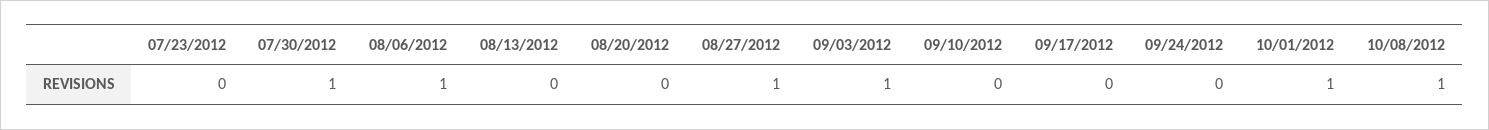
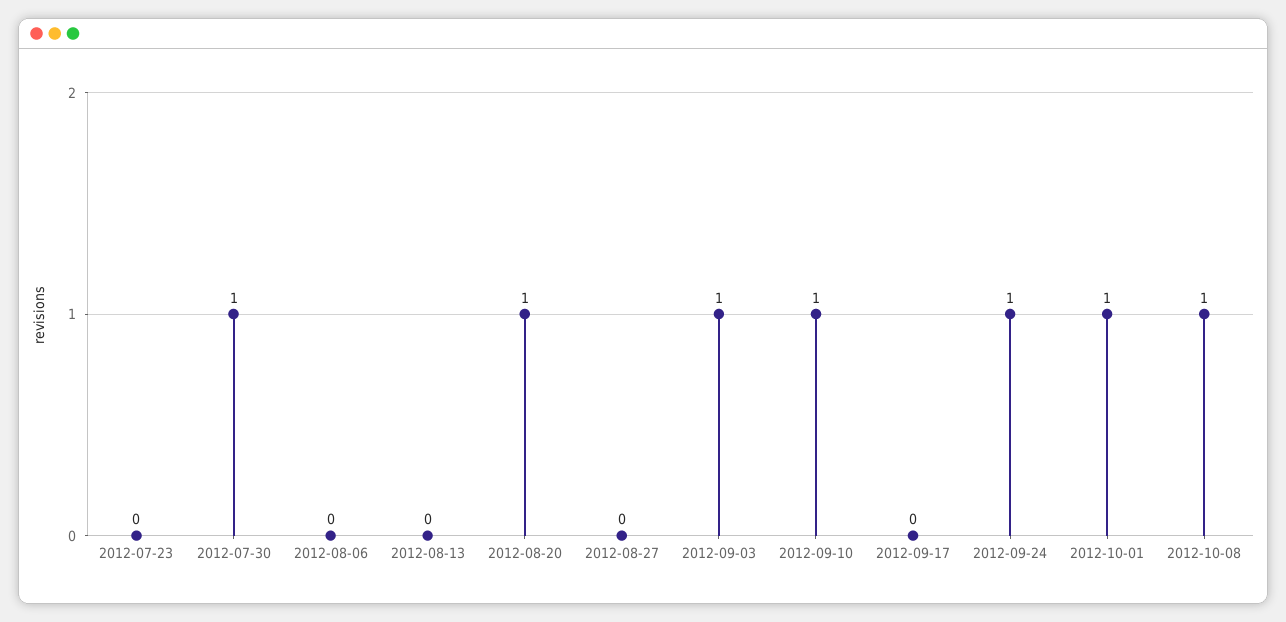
08/06/2012: 1 -> 0
08/20/2012: 0 -> 1
08/27/2012: 1 -> 0
09/10/2012: 0 -> 1
09/24/2012: 0 -> 1

